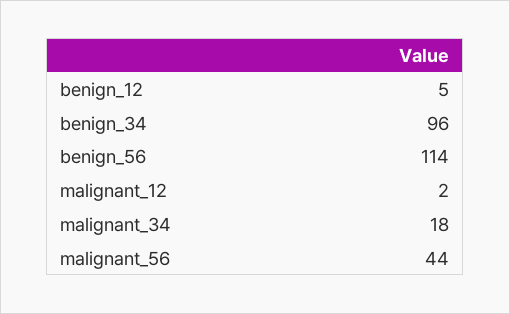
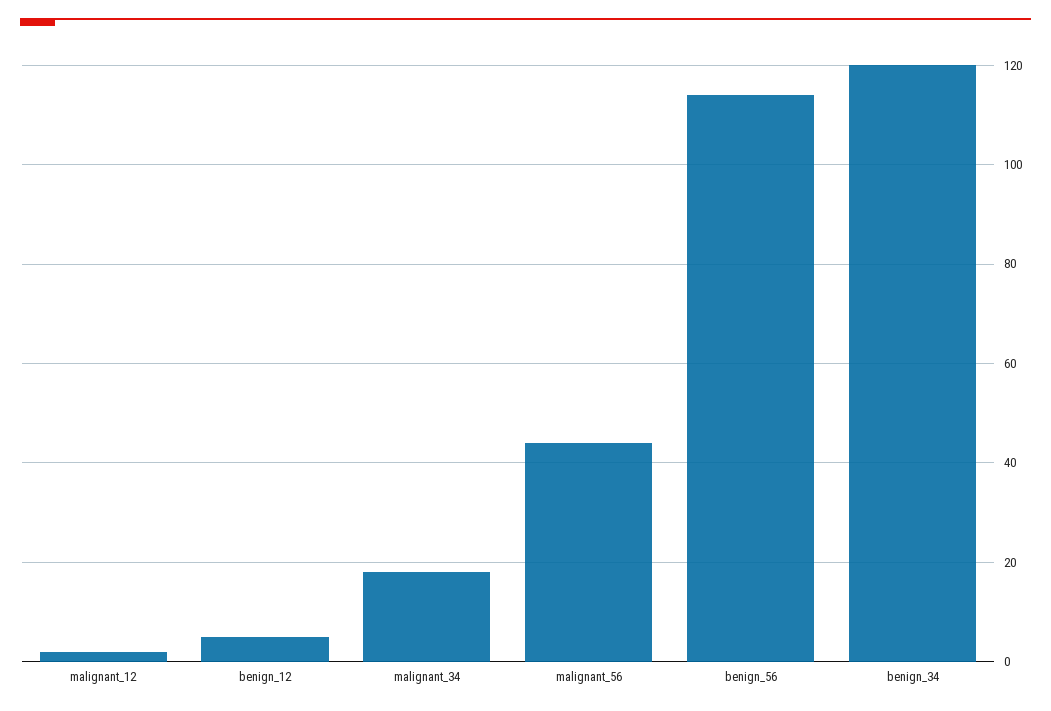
benign_34: 96 -> 120

